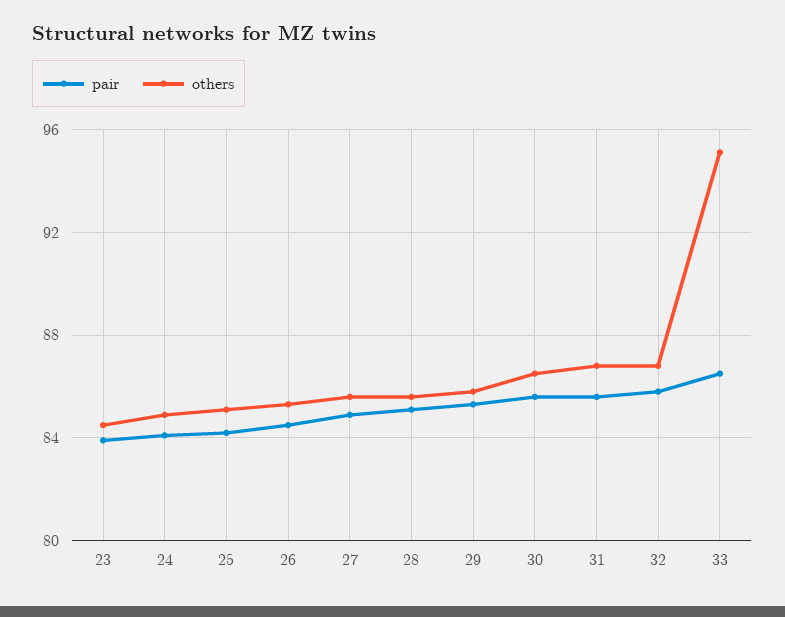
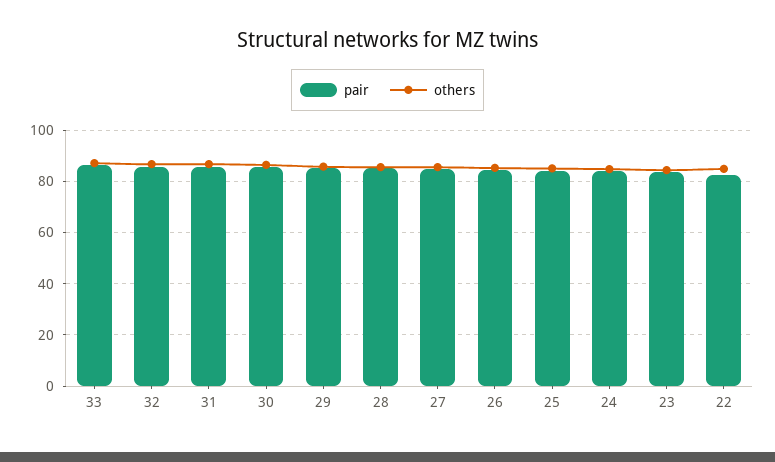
others, 33: 95 -> 87.5
pair, 22: none -> 82.5
others, 22: none -> 85

